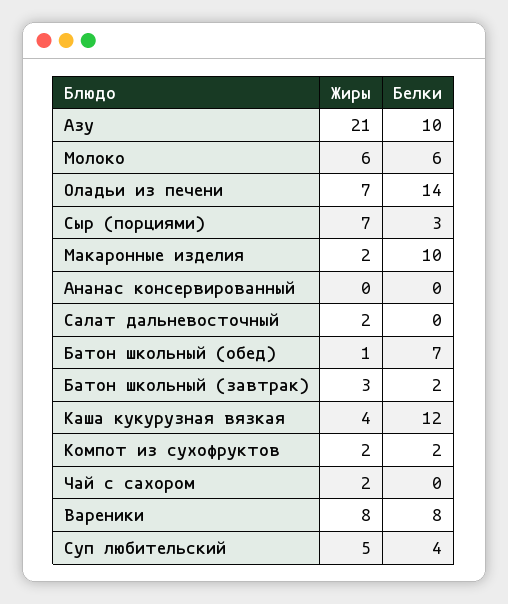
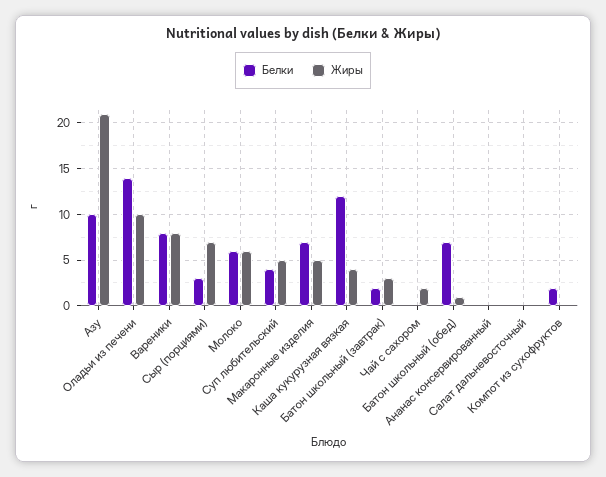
Жиры, Оладьи из печени: 7 -> 10
Жиры, Макаронные изделия: 2 -> 5
Белки, Макаронные изделия: 10 -> 7
Жиры, Салат дальневосточный: 2 -> 0
Жиры, Компот из сухофруктов: 2 -> 0

